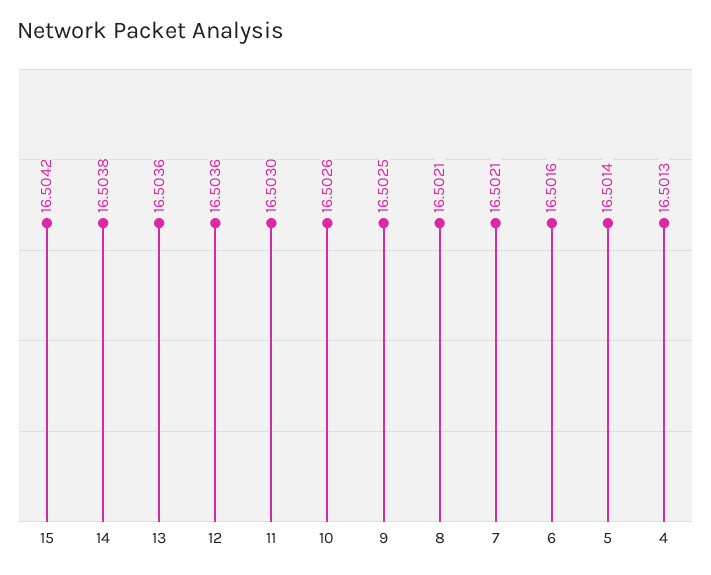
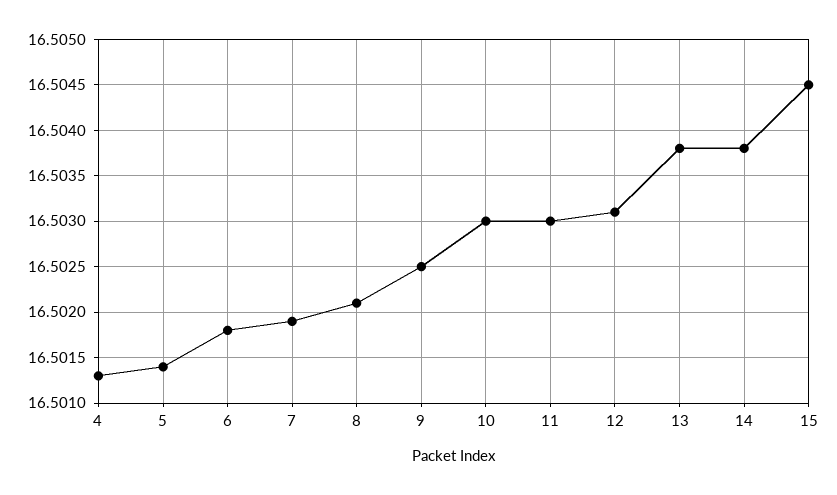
15: 16.5042 -> 16.5045
13: 16.5036 -> 16.5038
12: 16.5036 -> 16.5031
10: 16.5026 -> 16.503
7: 16.5021 -> 16.5019
6: 16.5016 -> 16.5018

